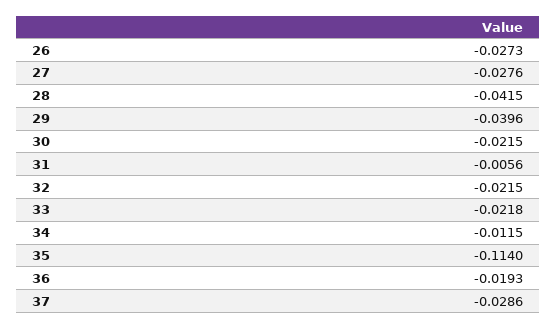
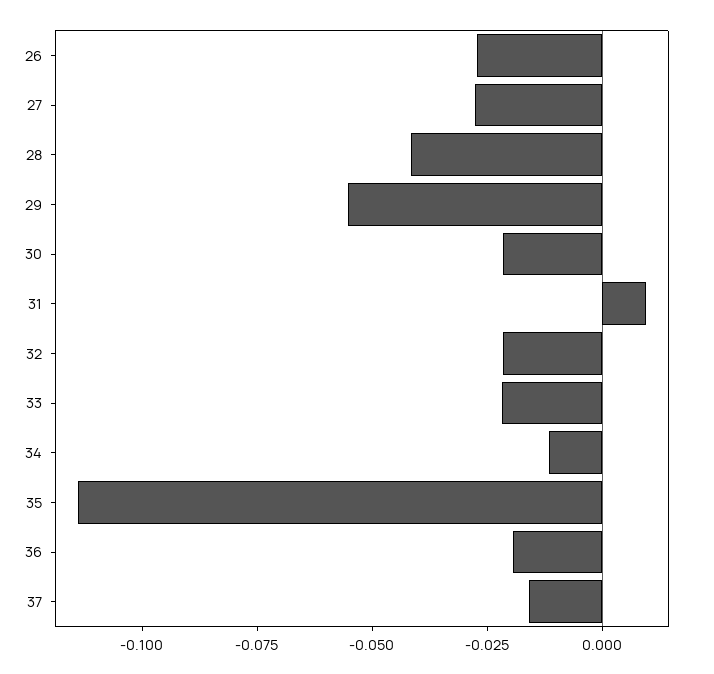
29: -0.0396 -> -0.055
31: -0.0056 -> 0.01
37: -0.0286 -> -0.015

